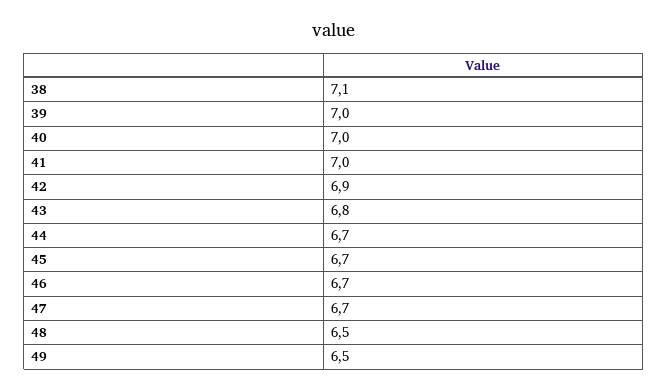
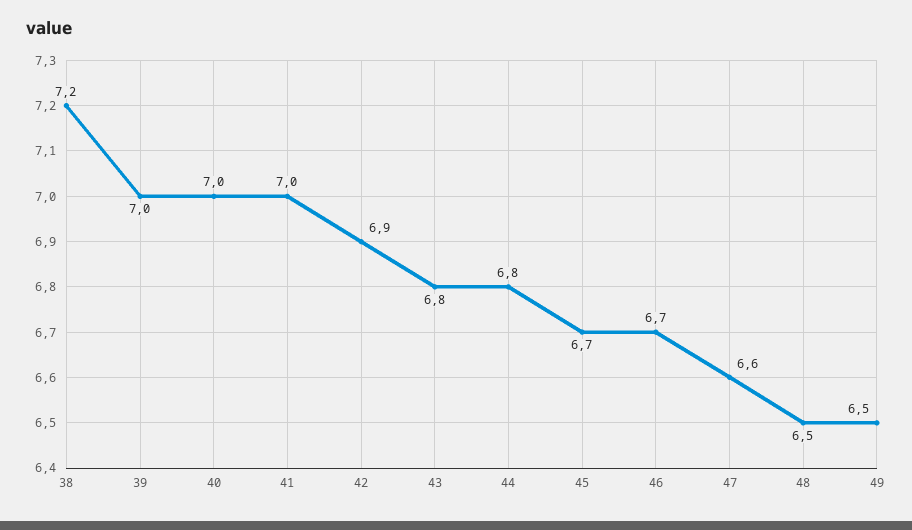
38: 7.1 -> 7.2
44: 6.7 -> 6.8
47: 6.7 -> 6.6

